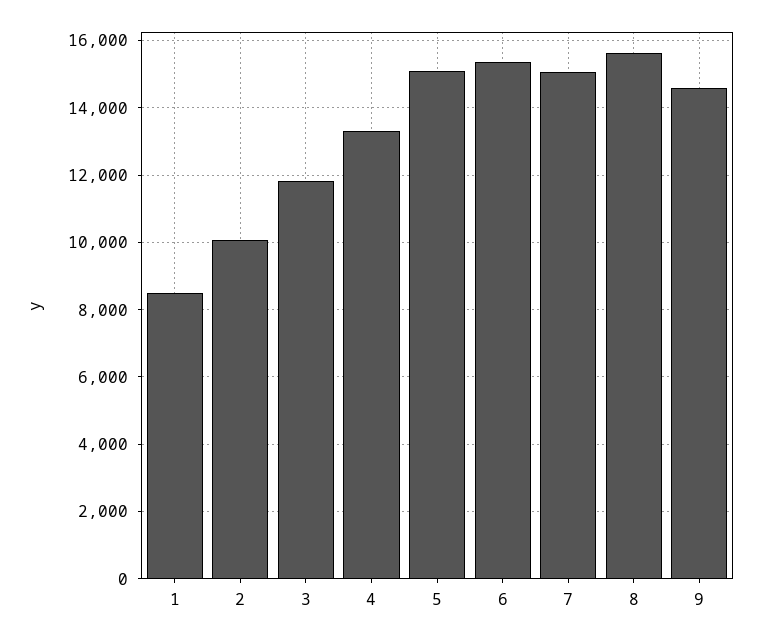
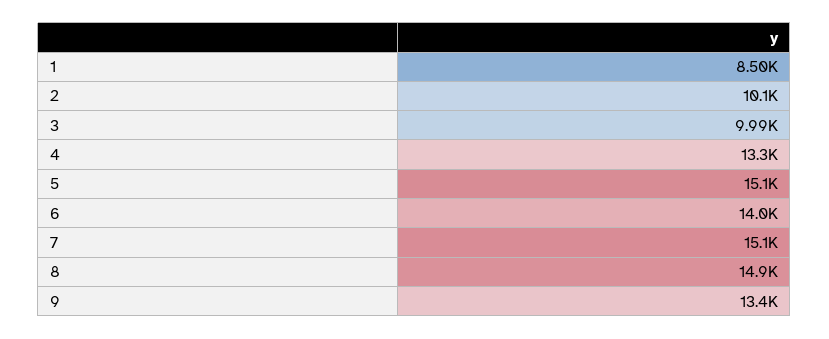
3: 11800 -> 9990
6: 15400 -> 14000
8: 15600 -> 14900
9: 14600 -> 13400

